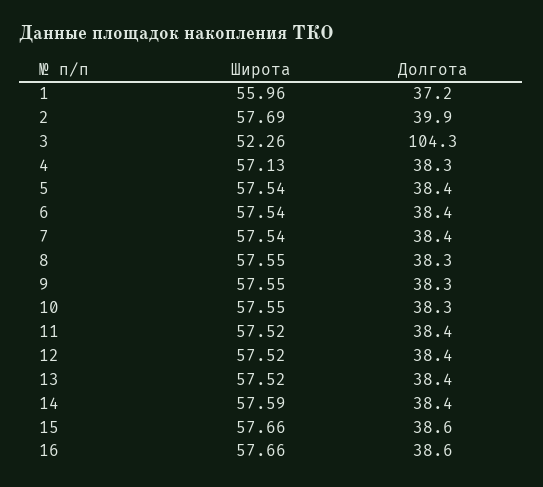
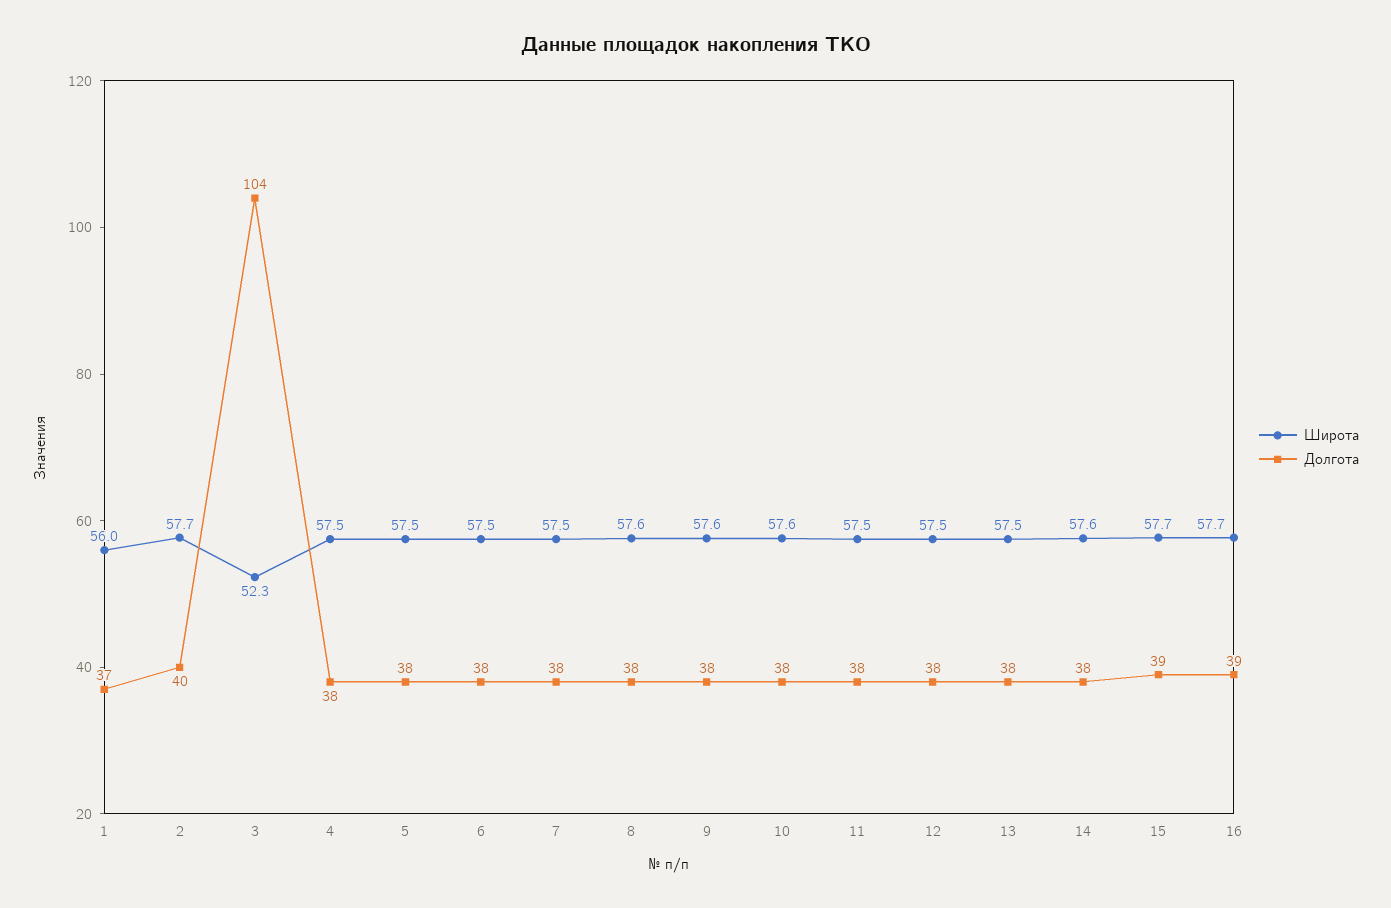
Широта, 4: 57.13 -> 57.5

